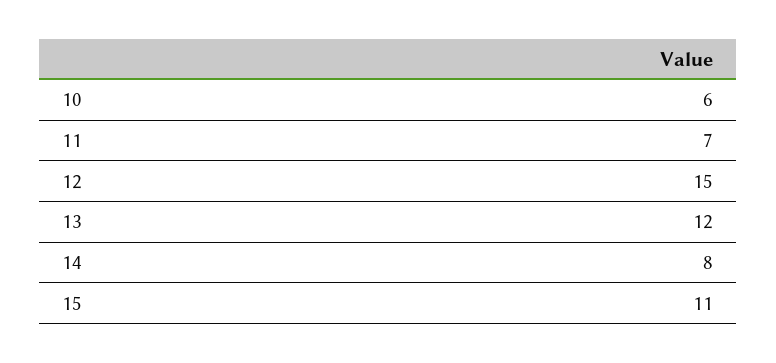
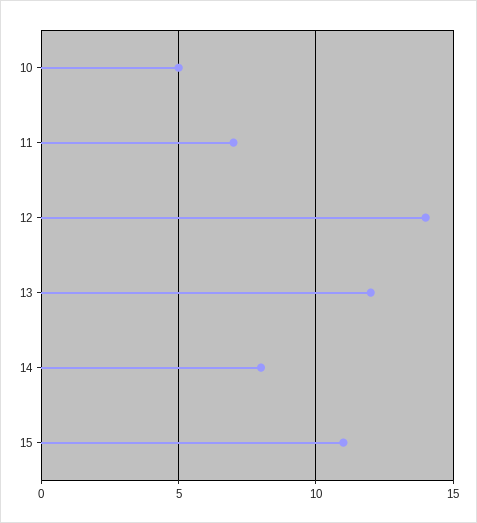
10: 6 -> 5
12: 15 -> 14

